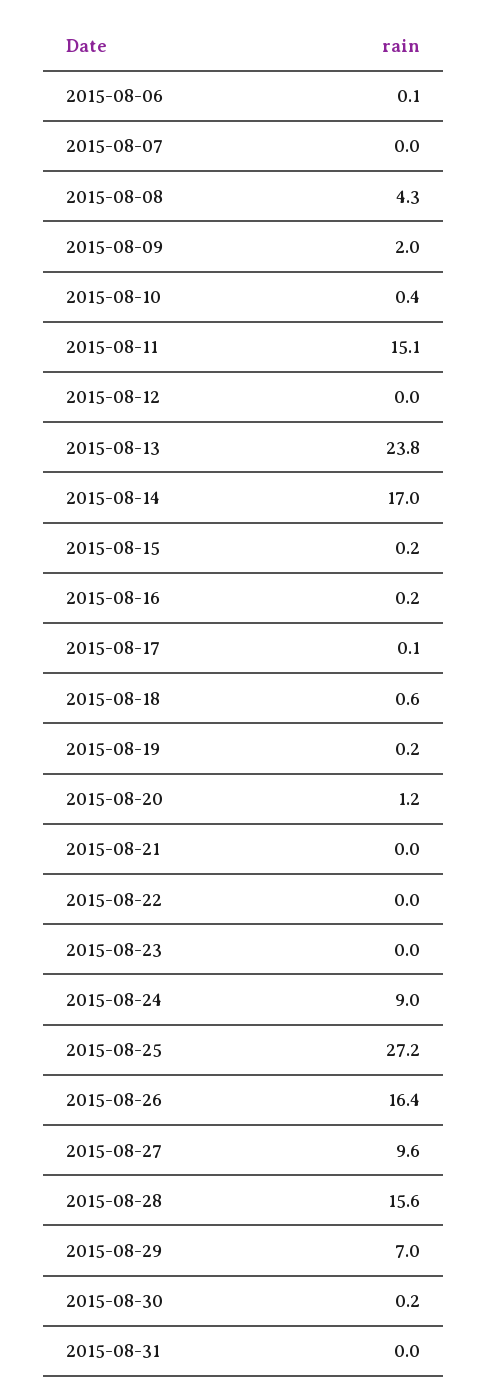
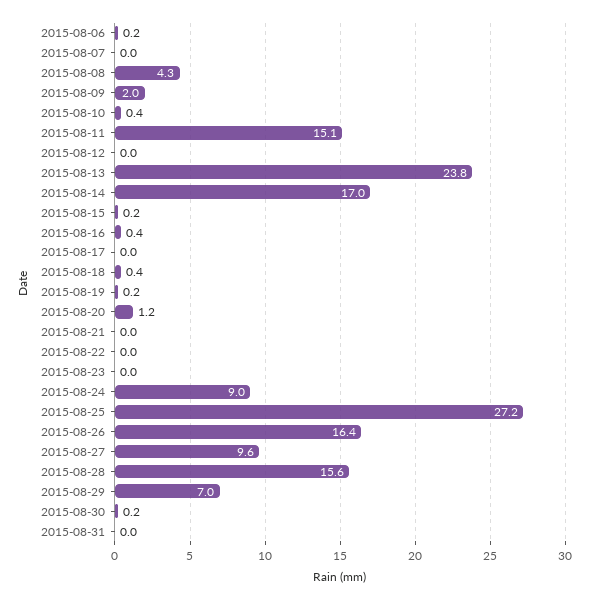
2015-08-06: 0.1 -> 0.2
2015-08-16: 0.2 -> 0.4
2015-08-17: 0.1 -> 0
2015-08-18: 0.6 -> 0.4

